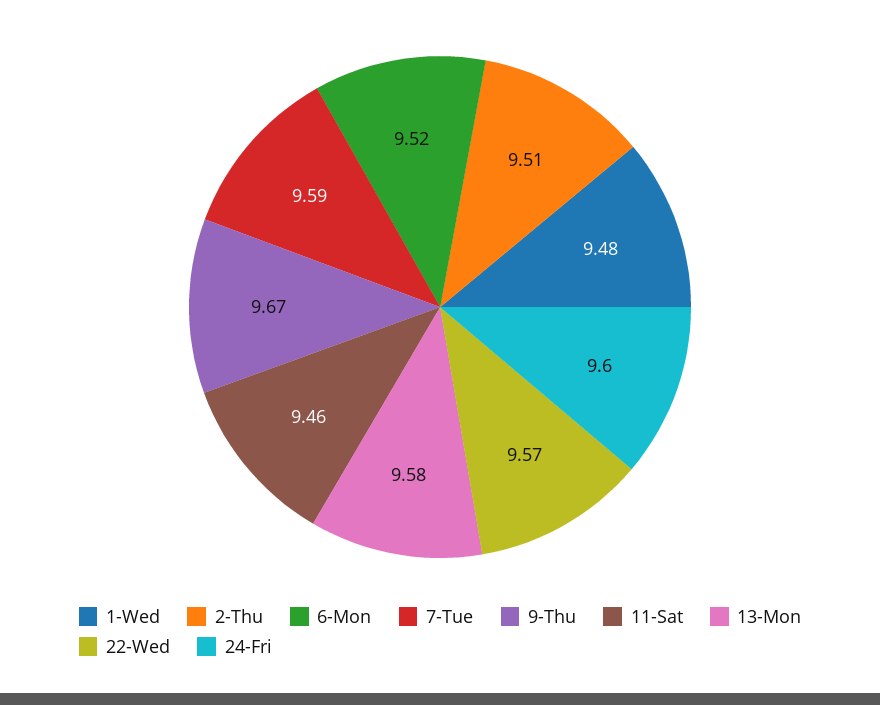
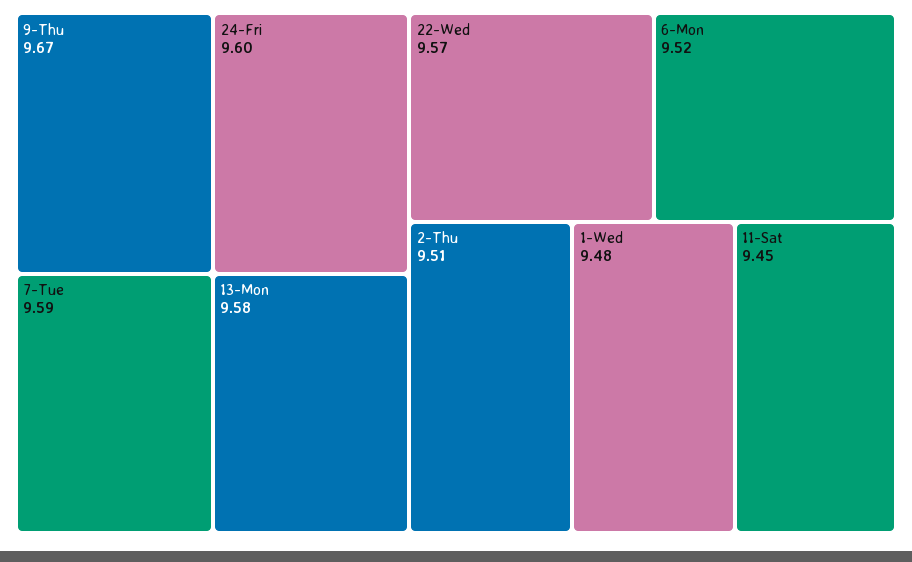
11-Sat: 9.46 -> 9.45

